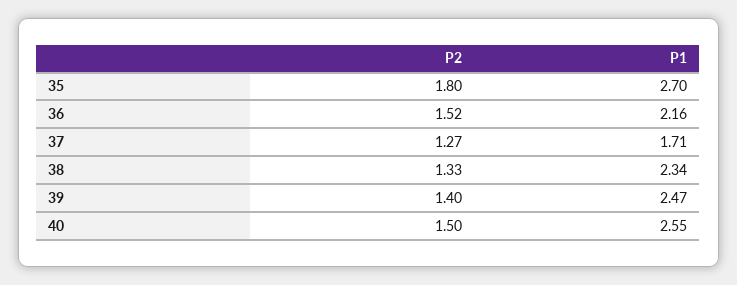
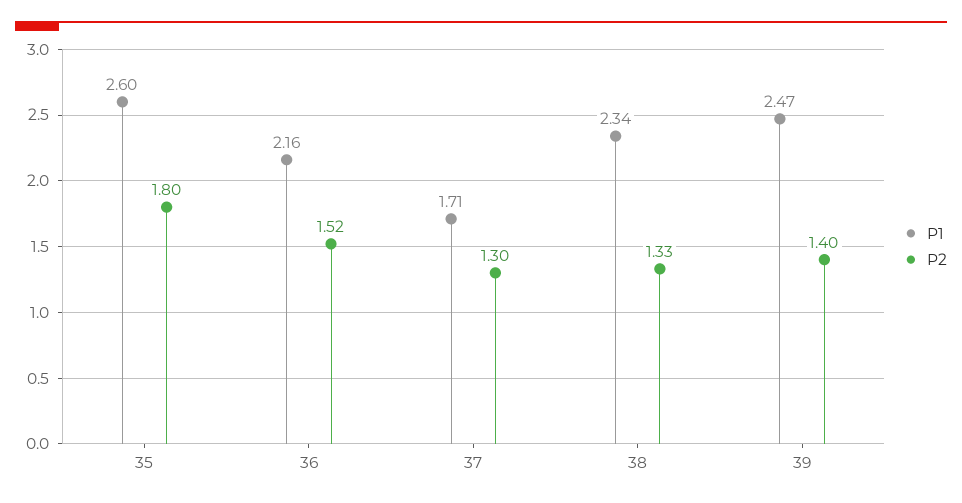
P1, 35: 2.7 -> 2.6
P2, 37: 1.27 -> 1.3
P2, 40: 1.5 -> none
P1, 40: 2.55 -> none

